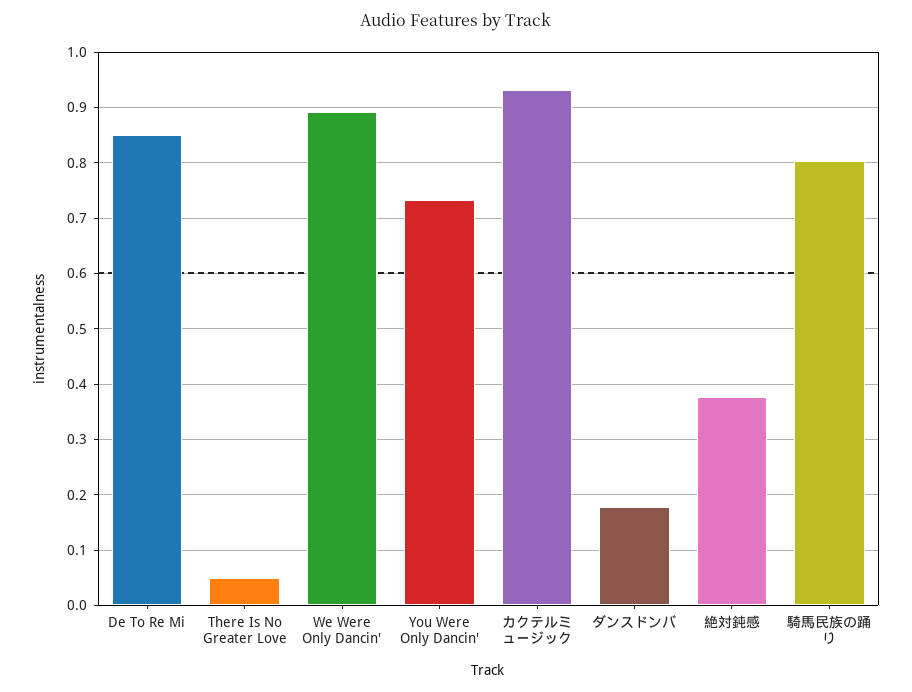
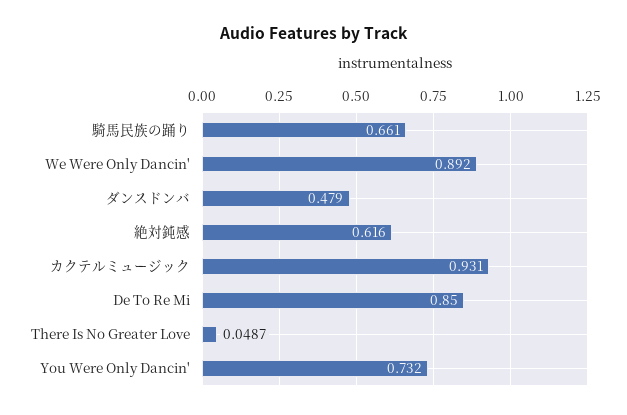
ダンスドンバ: 0.18 -> 0.479
絶対鈍感: 0.38 -> 0.616
騎馬民族の踊り: 0.8 -> 0.661

